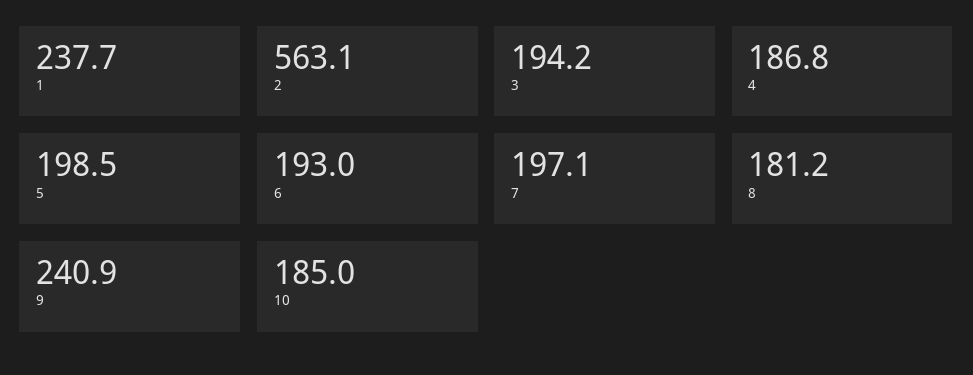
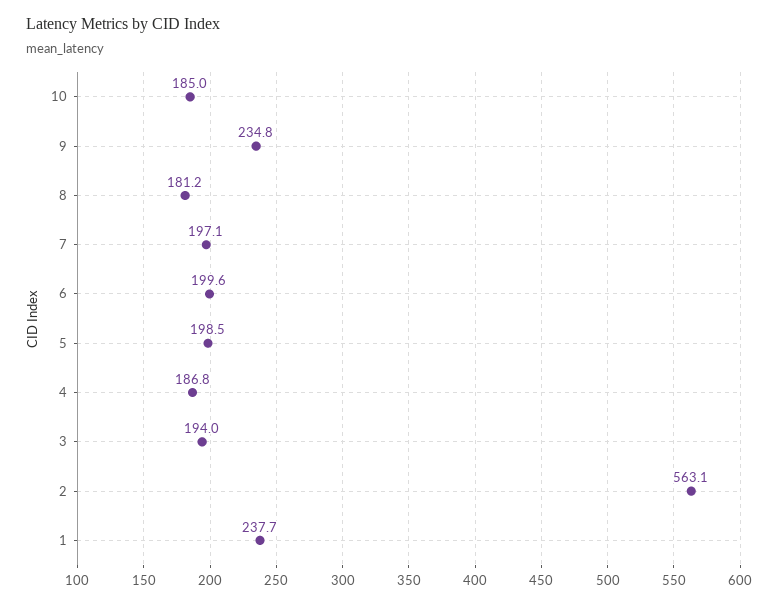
3: 194.2 -> 194
6: 193 -> 199.6
9: 240.9 -> 234.8

